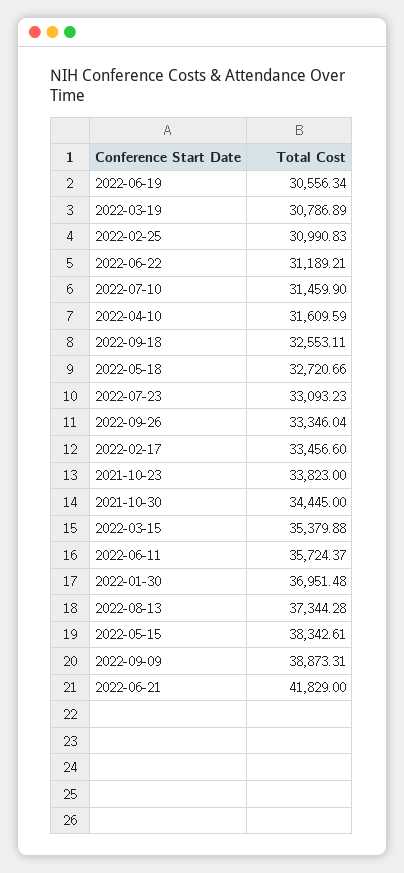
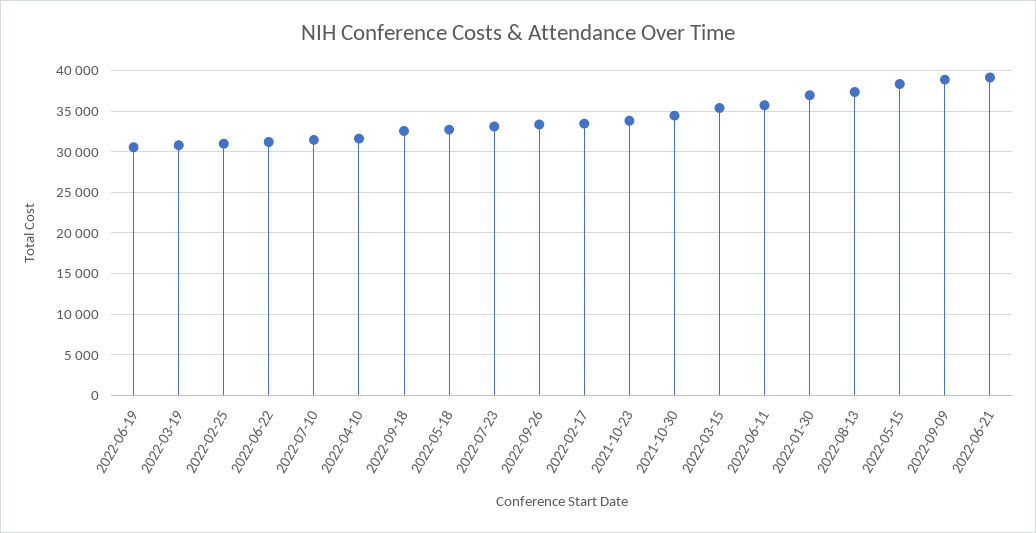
2022-06-21: 41829 -> 39000

